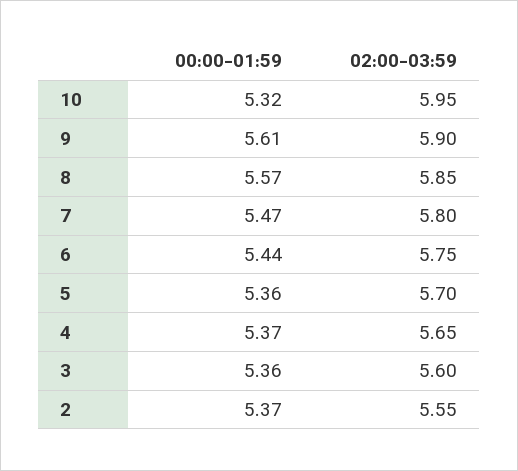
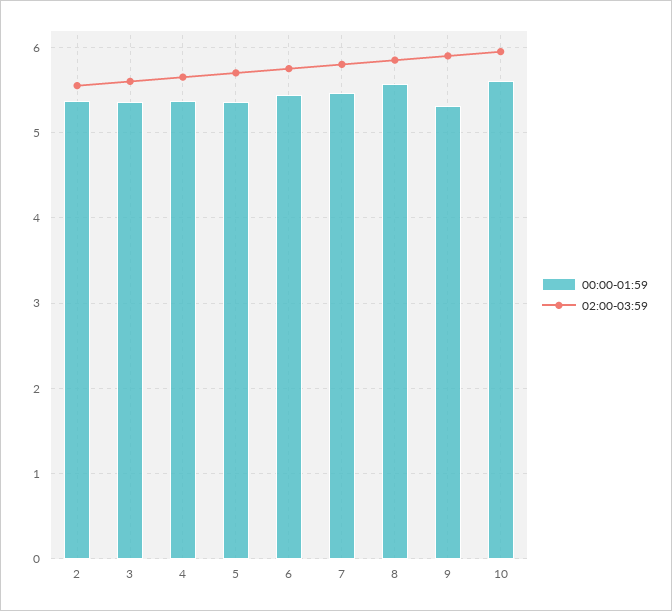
00:00-01:59, 10: 5.32 -> 5.6
00:00-01:59, 9: 5.61 -> 5.3

